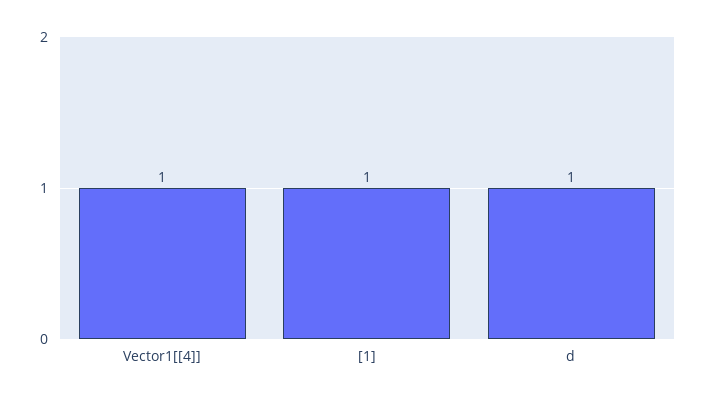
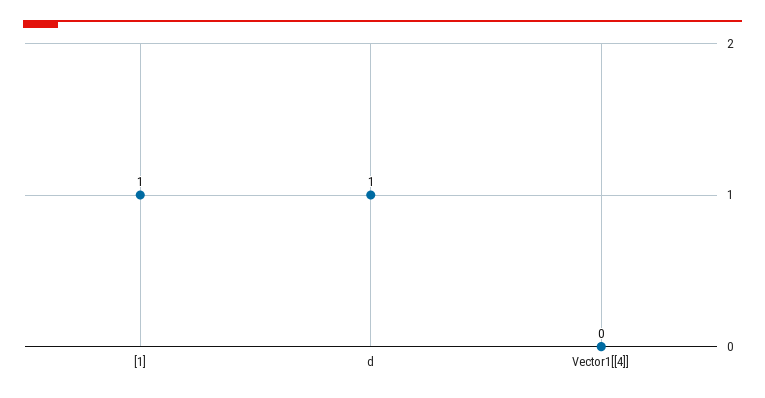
Vector1[[4]]: 1 -> 0

